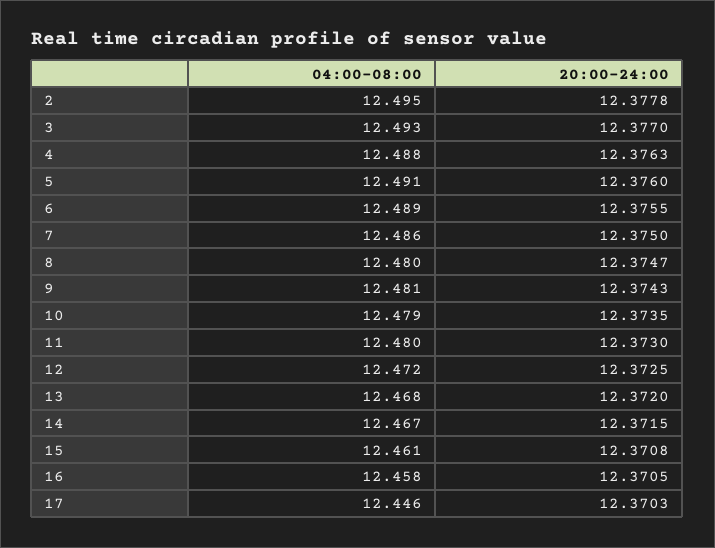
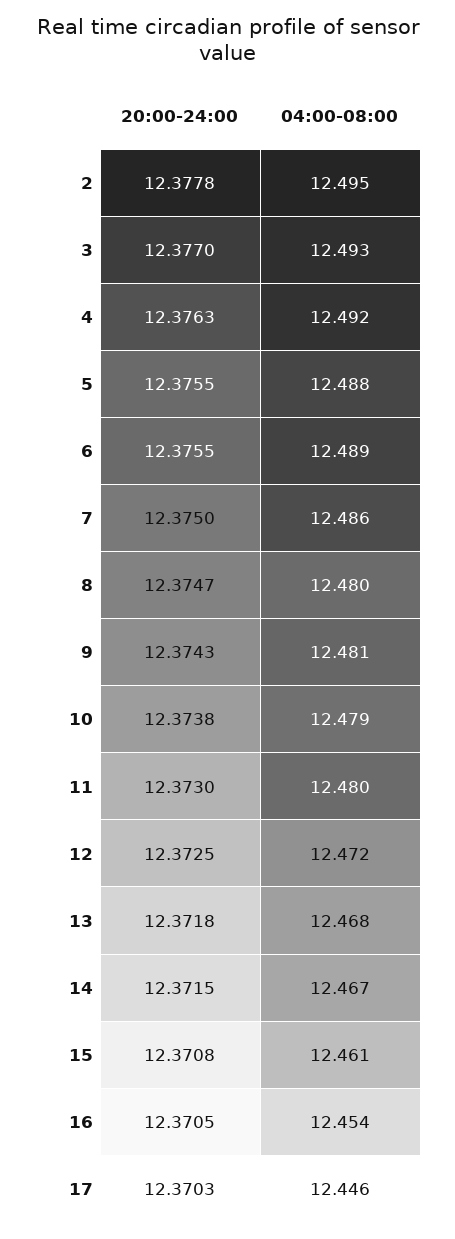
04:00-08:00, 4: 12.488 -> 12.492
04:00-08:00, 5: 12.491 -> 12.488
20:00-24:00, 5: 12.376 -> 12.3755
20:00-24:00, 10: 12.3735 -> 12.3738
20:00-24:00, 13: 12.372 -> 12.3718
04:00-08:00, 16: 12.458 -> 12.454

